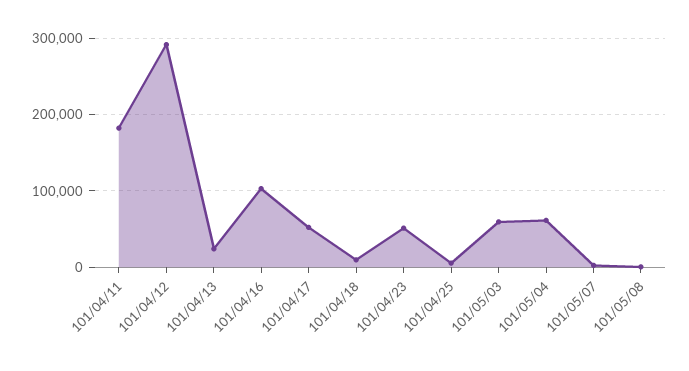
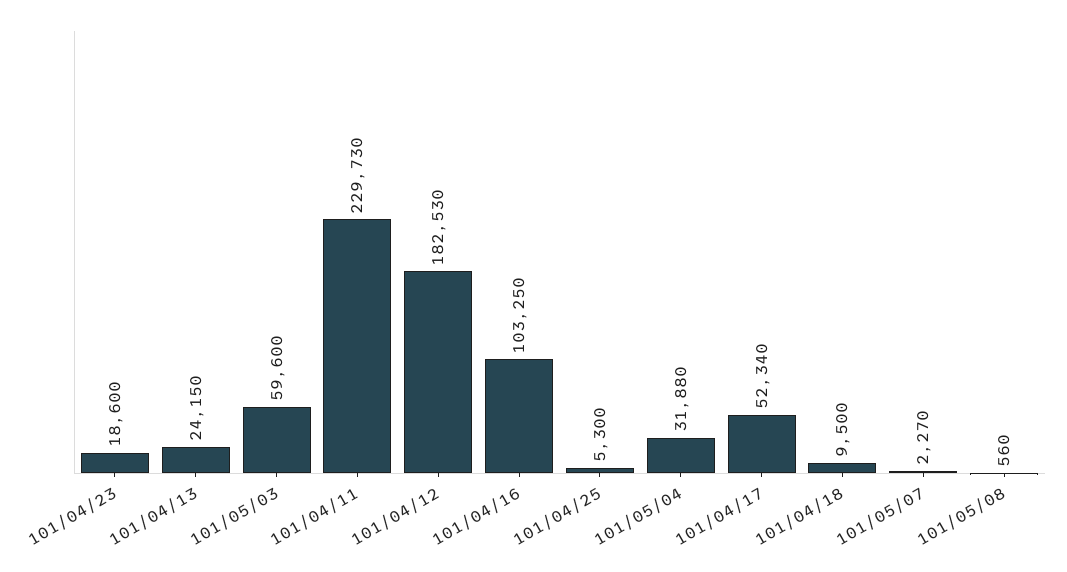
101/04/11: 180000 -> 229730
101/04/12: 290000 -> 182530
101/04/23: 50000 -> 18600
101/05/04: 60000 -> 31880

